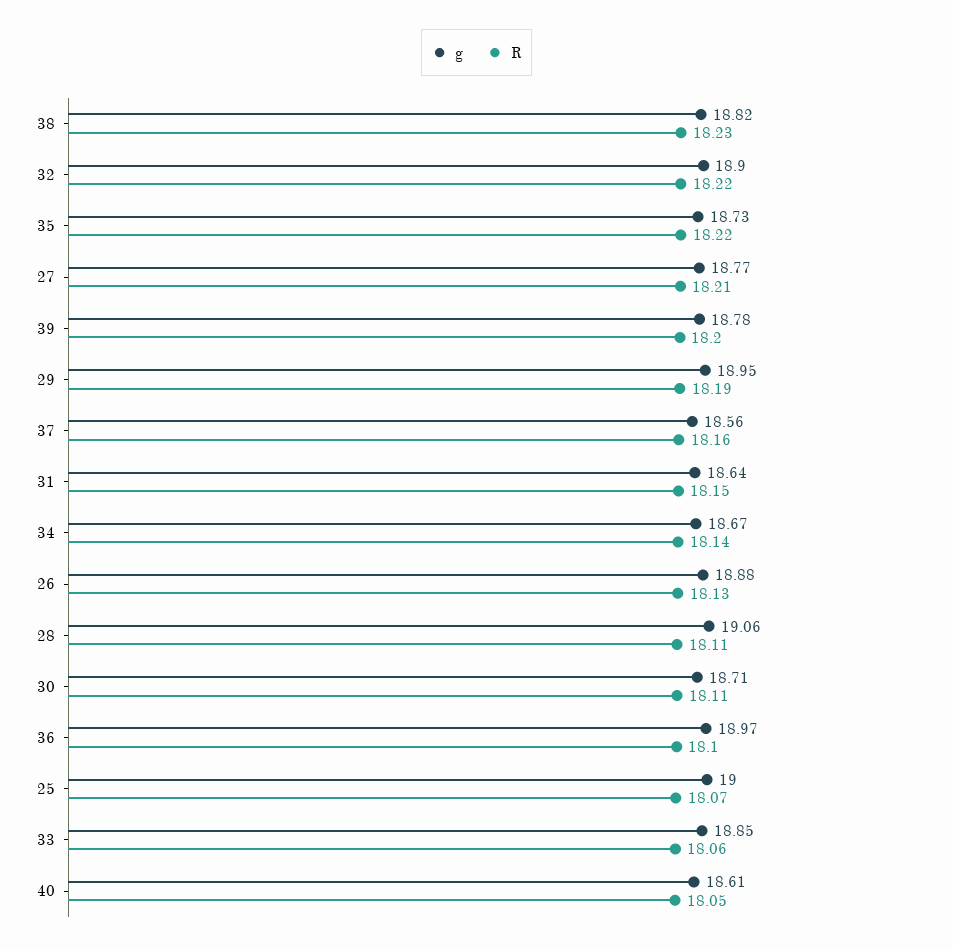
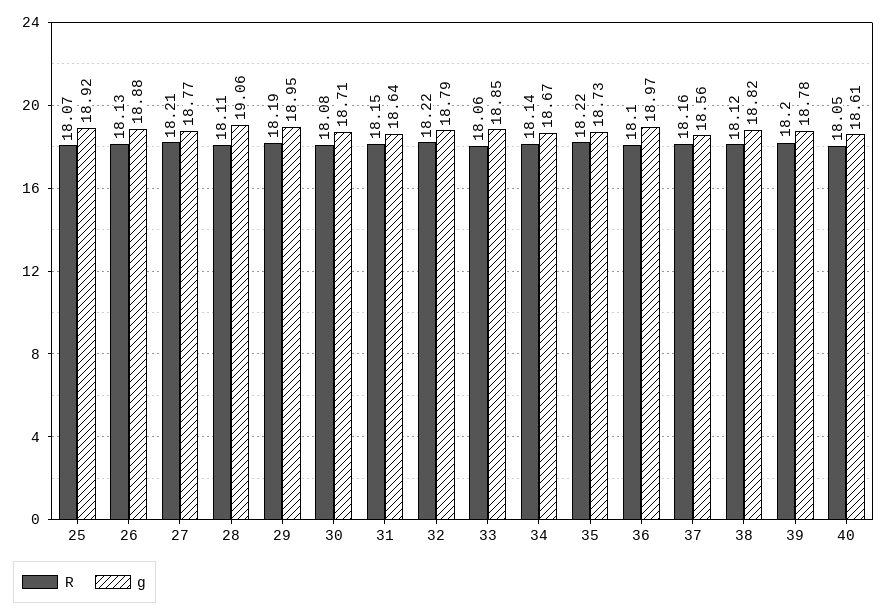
R, 38: 18.23 -> 18.12
g, 32: 18.9 -> 18.79
R, 30: 18.11 -> 18.08
g, 25: 19 -> 18.92

